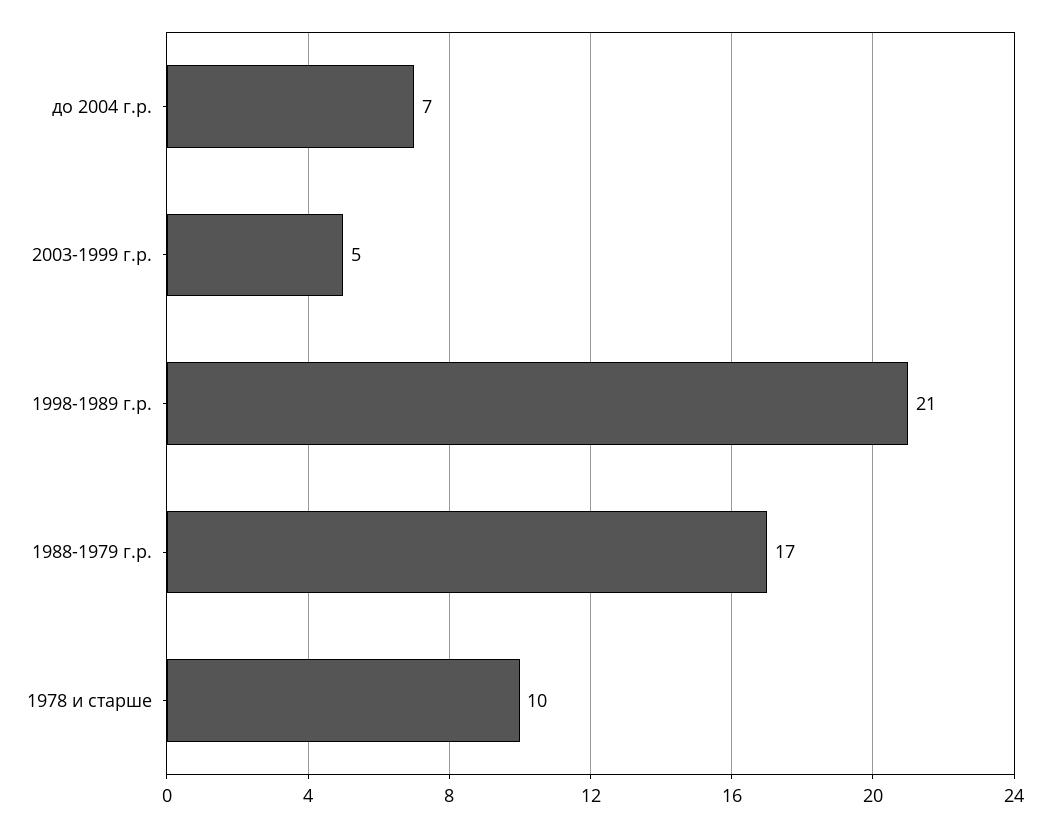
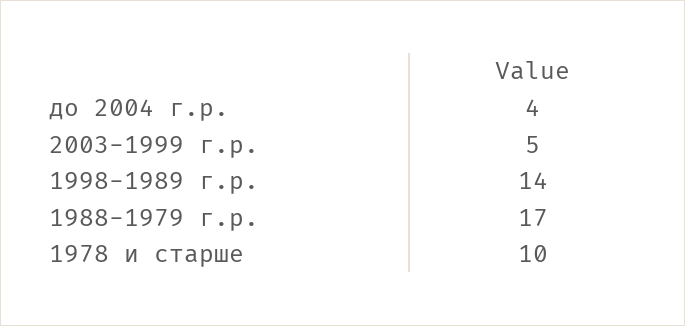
до 2004 г.р.: 7 -> 4
1998-1989 г.р.: 21 -> 14

